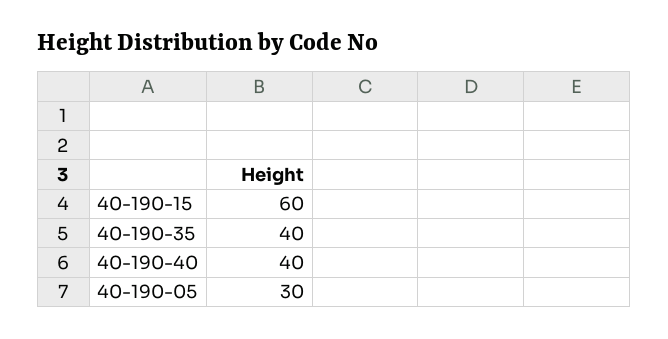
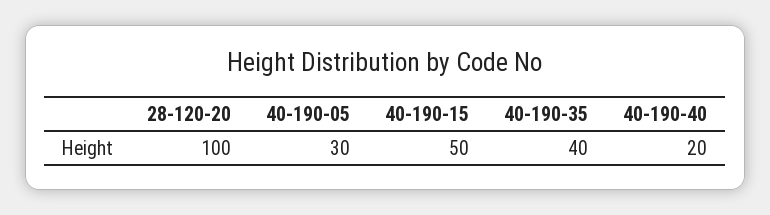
40-190-15: 60 -> 50
40-190-40: 40 -> 20
28-120-20: none -> 100

